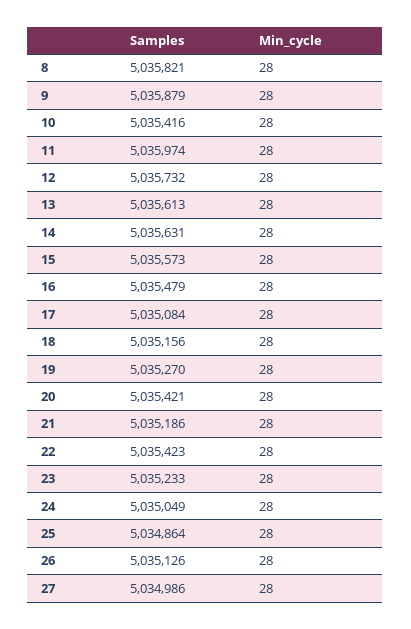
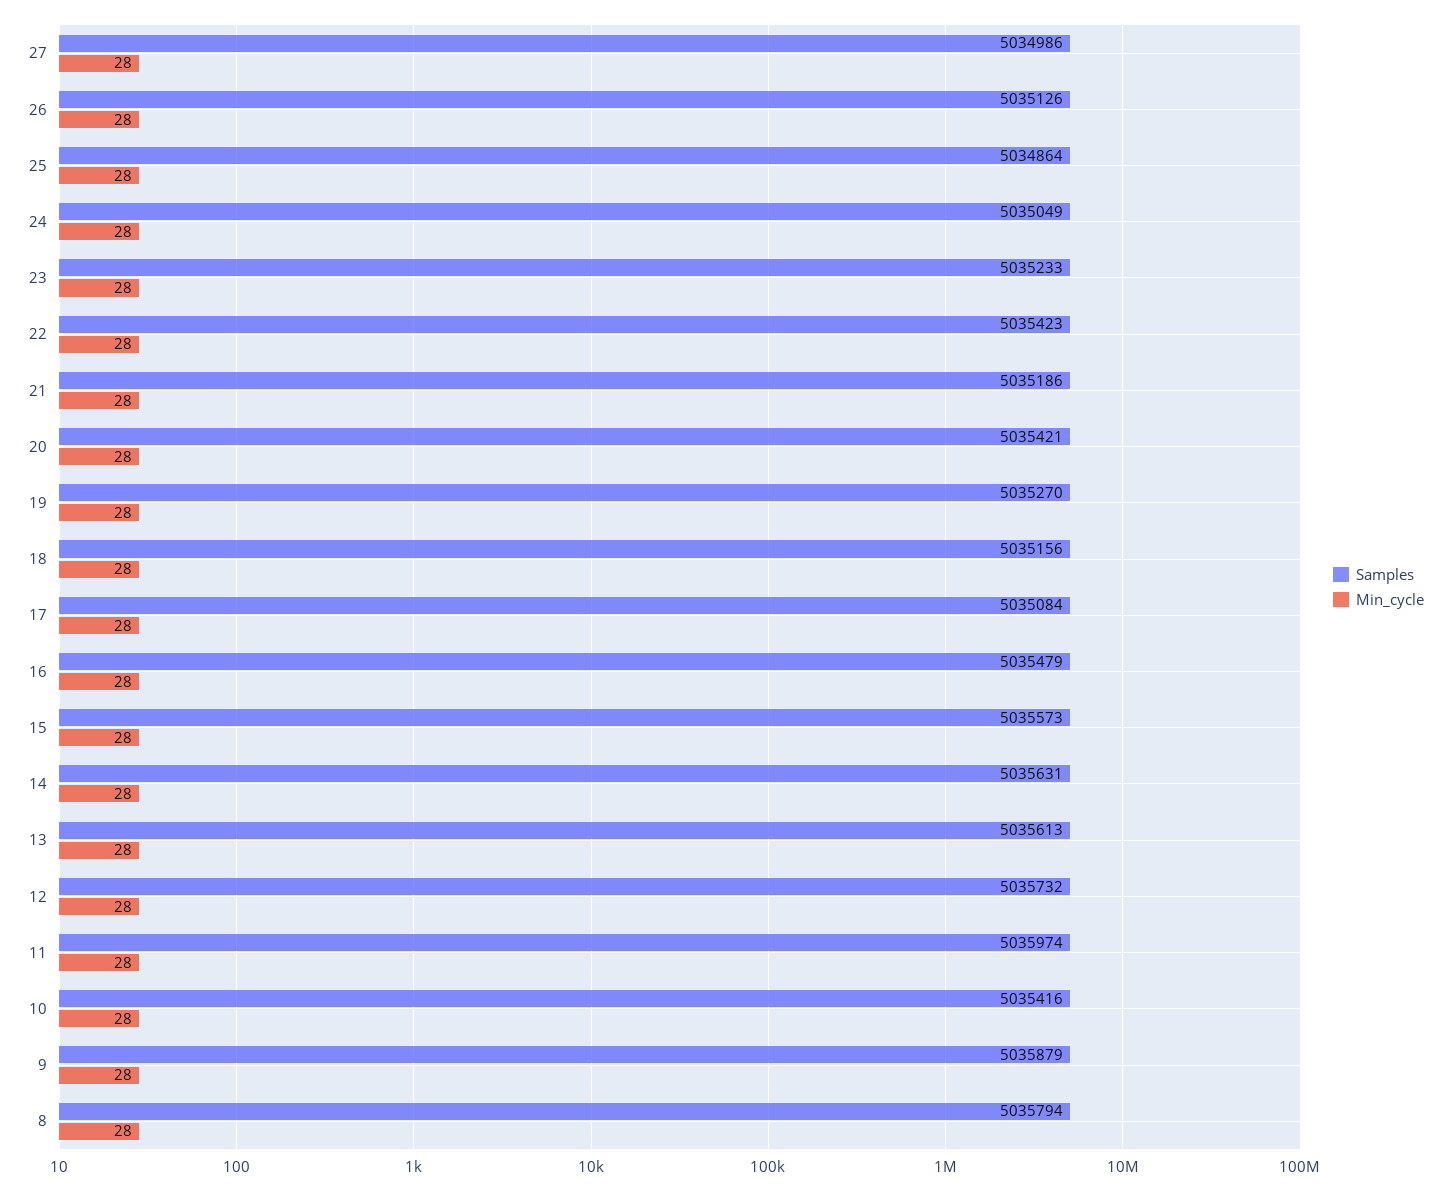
Samples, 8: 5035821 -> 5035794

